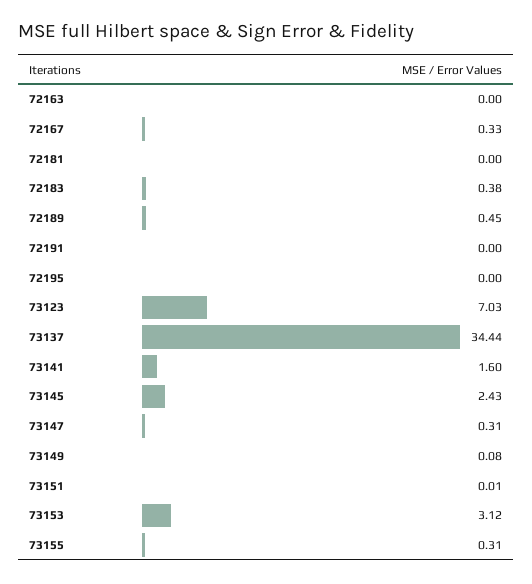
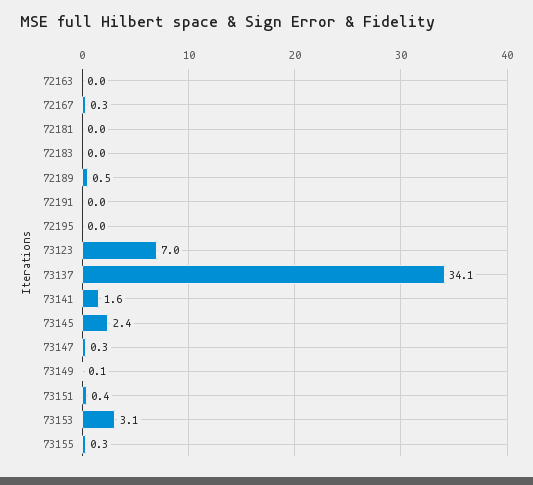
72183: 0.38 -> 0
73137: 34.44 -> 34.1
73151: 0.01 -> 0.4

